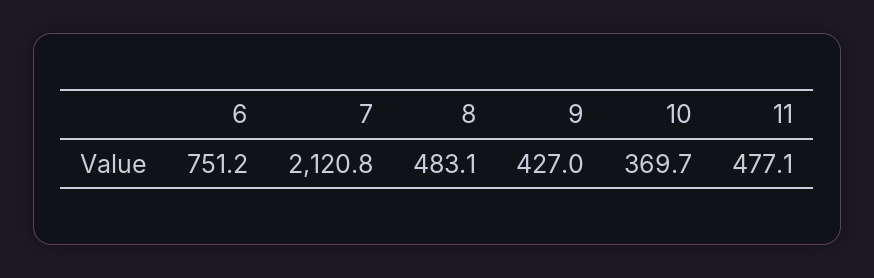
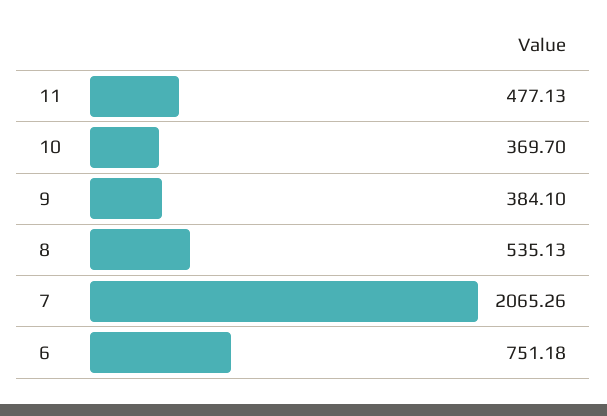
7: 2120.8 -> 2065.26
8: 483.1 -> 535.13
9: 427 -> 384.1

